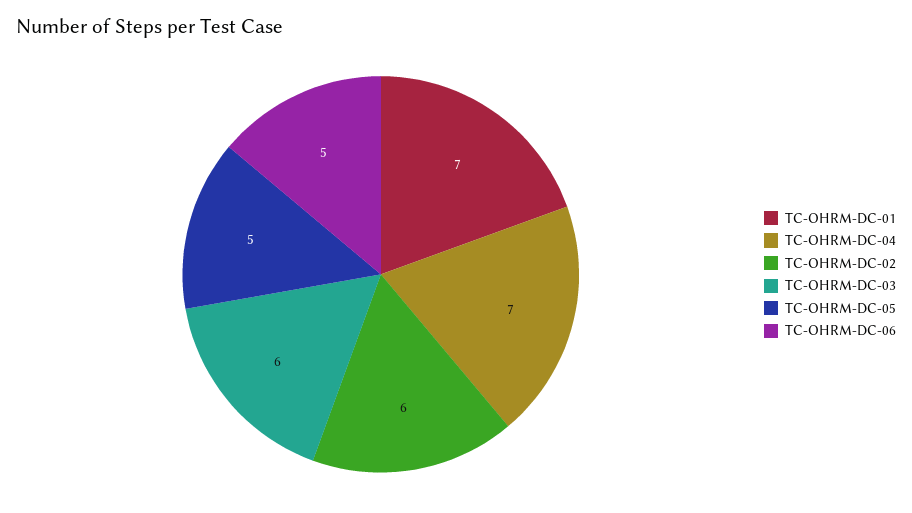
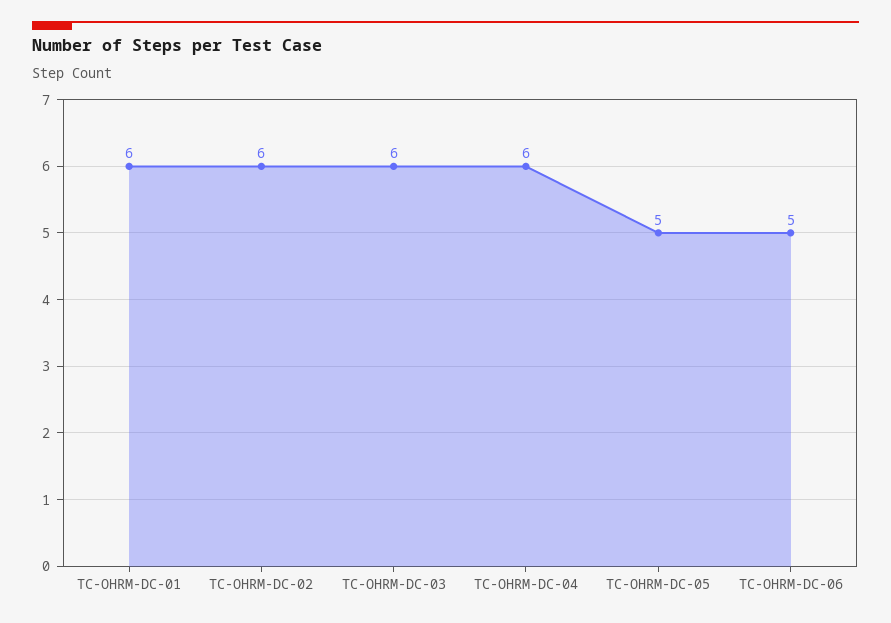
TC-OHRM-DC-01: 7 -> 6
TC-OHRM-DC-04: 7 -> 6

